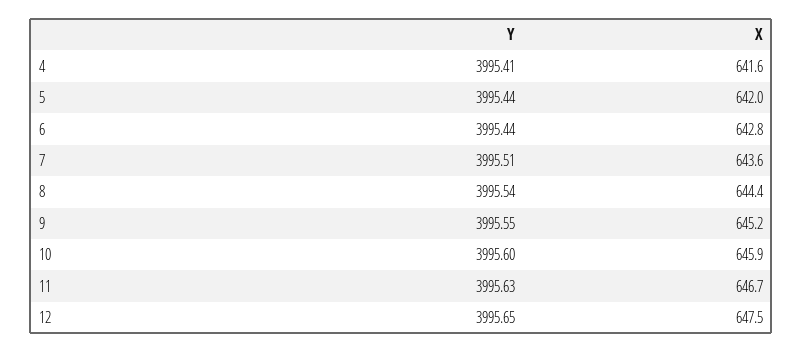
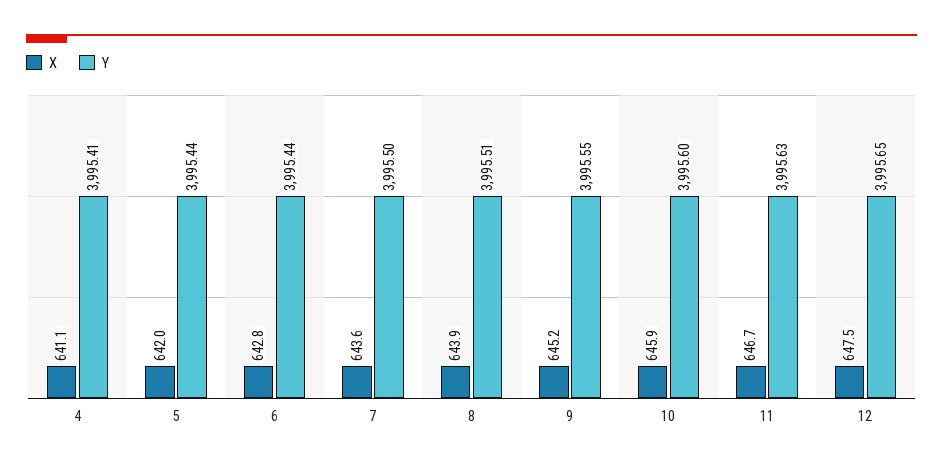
X, 4: 641.6 -> 641.1
Y, 7: 3995.51 -> 3995.5
Y, 8: 3995.54 -> 3995.51
X, 8: 644.4 -> 643.9

